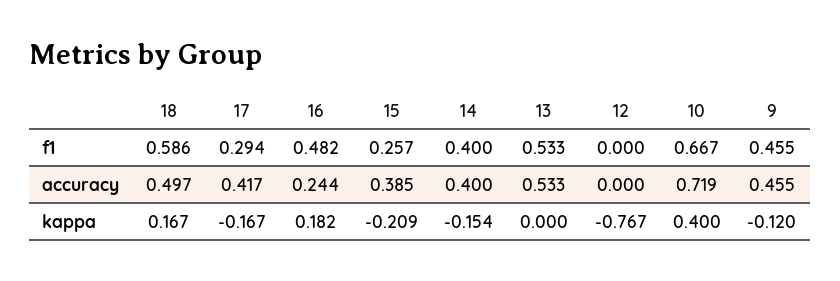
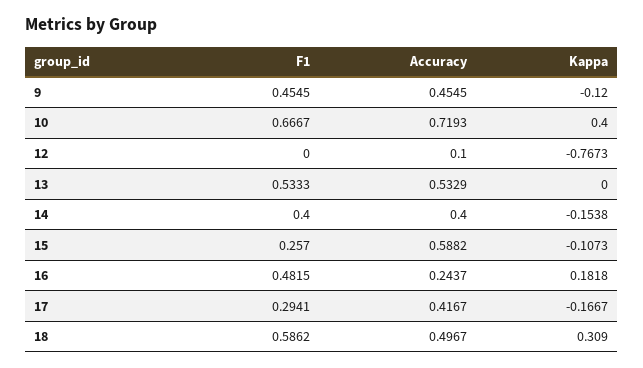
15, accuracy: 0.385 -> 0.5882
12, accuracy: 0 -> 0.1
18, kappa: 0.167 -> 0.309
15, kappa: -0.209 -> -0.1073

